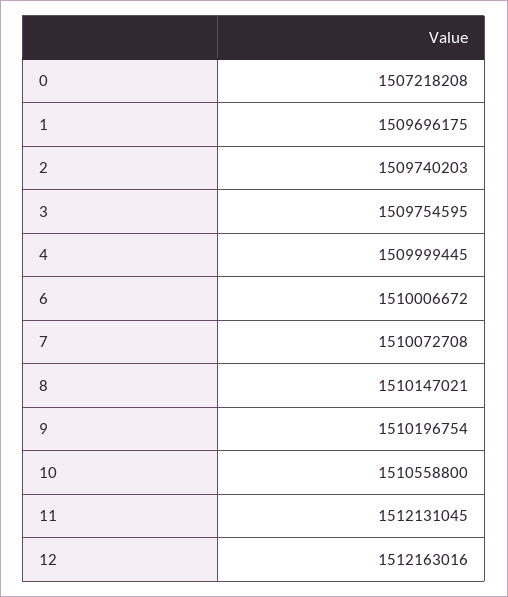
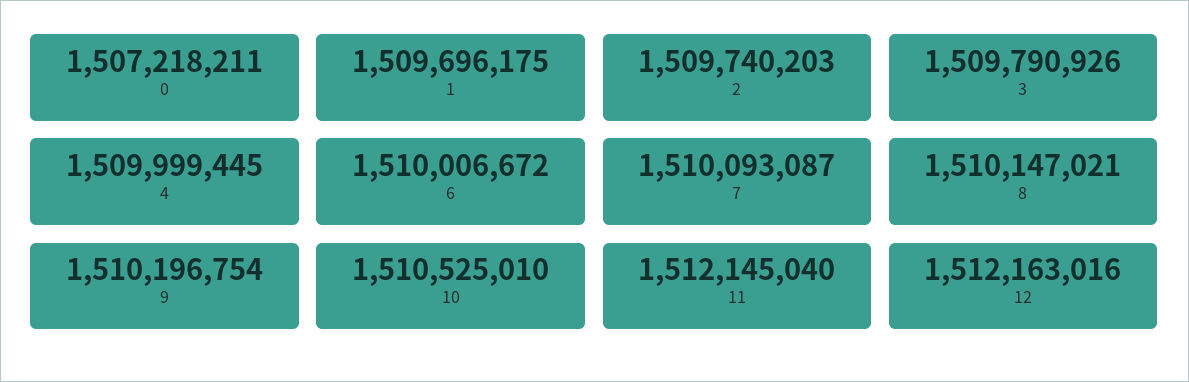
0: 1507218208 -> 1507218211
3: 1509754595 -> 1509790926
7: 1510072708 -> 1510093087
10: 1510558800 -> 1510525010
11: 1512131045 -> 1512145040

